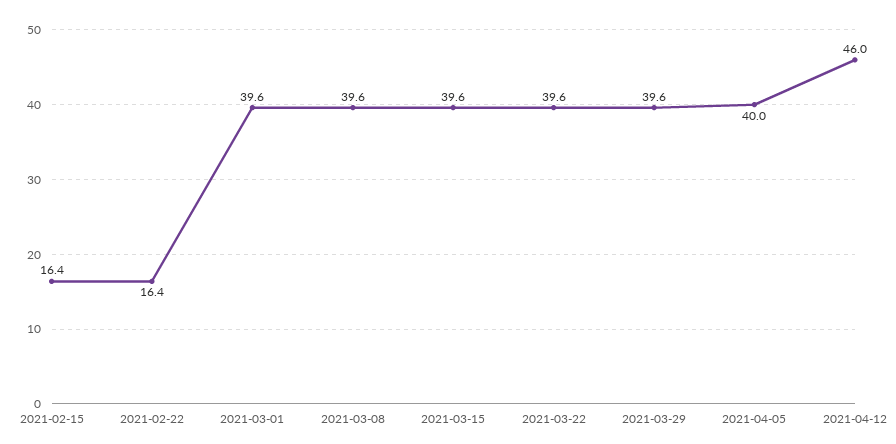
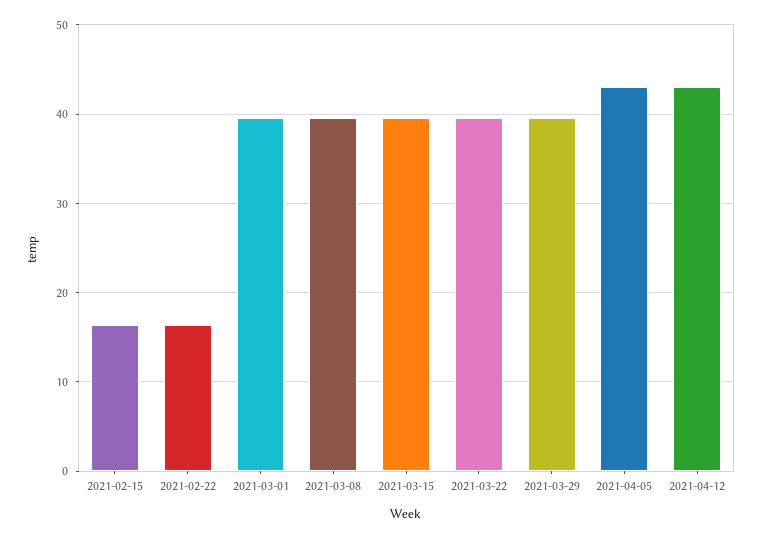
2021-04-05: 40 -> 43
2021-04-12: 46 -> 43

